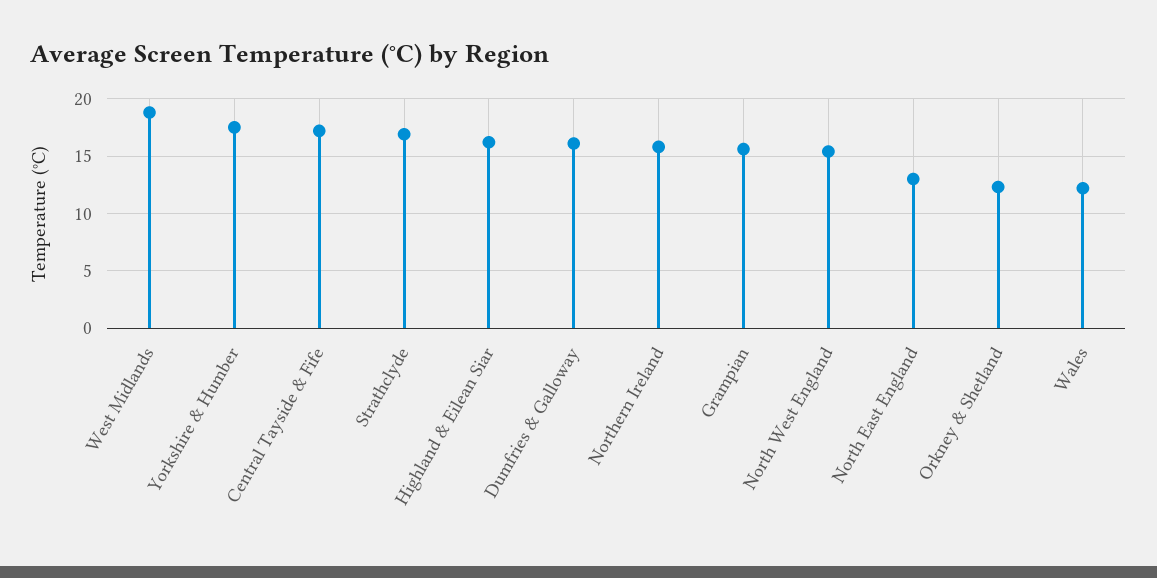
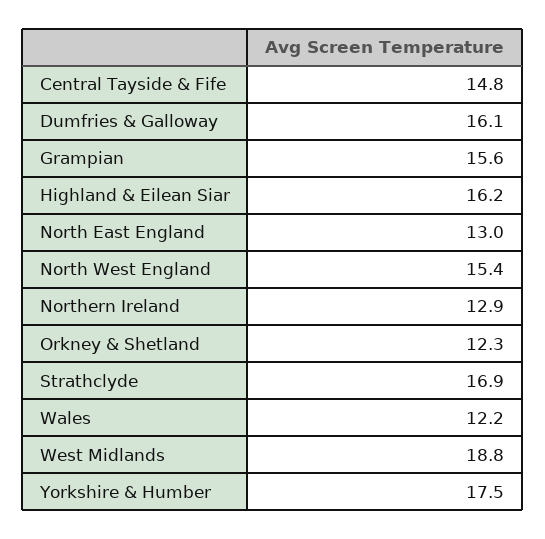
Central Tayside & Fife: 17 -> 14.8
Northern Ireland: 16 -> 12.9

